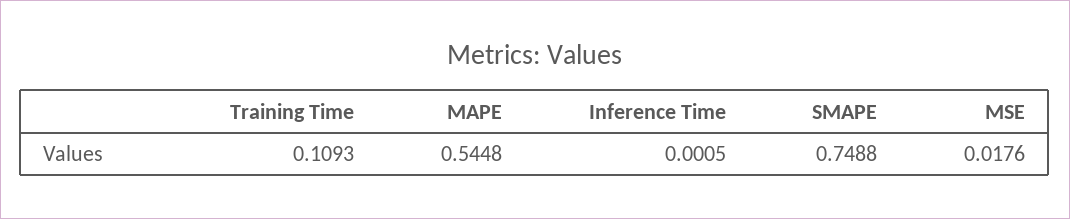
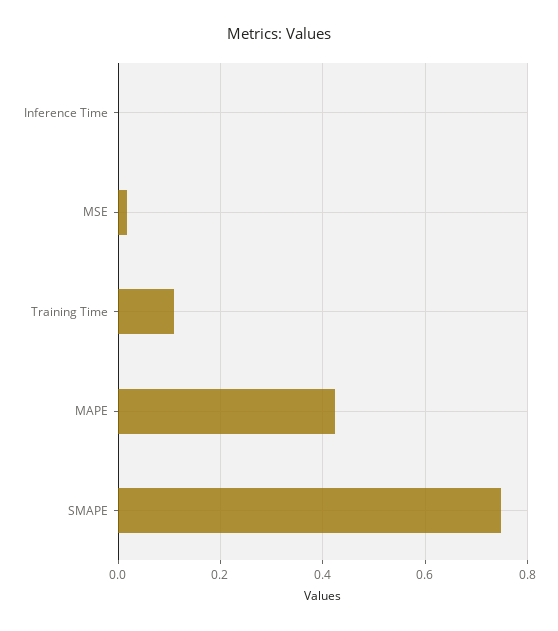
MAPE: 0.5448 -> 0.42

